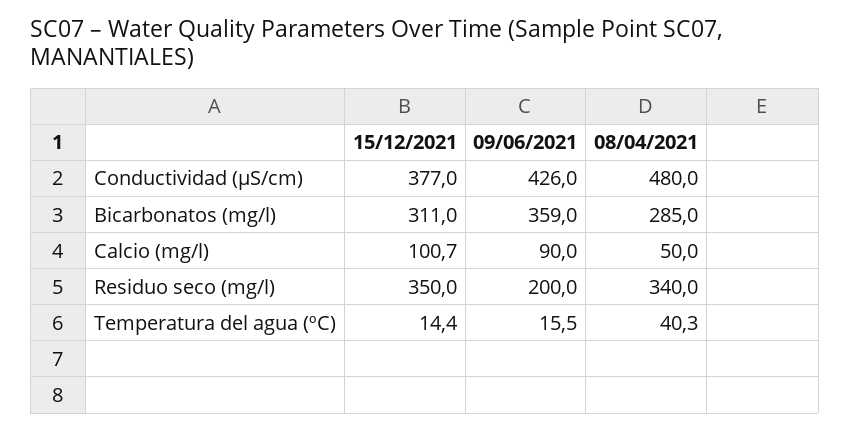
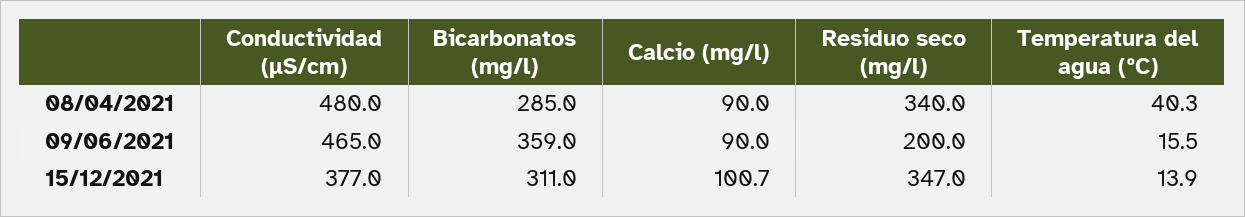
09/06/2021, Conductividad (µS/cm): 426 -> 465
08/04/2021, Calcio (mg/l): 50 -> 90
15/12/2021, Residuo seco (mg/l): 350 -> 347
15/12/2021, Temperatura del agua (ºC): 14.4 -> 13.9

